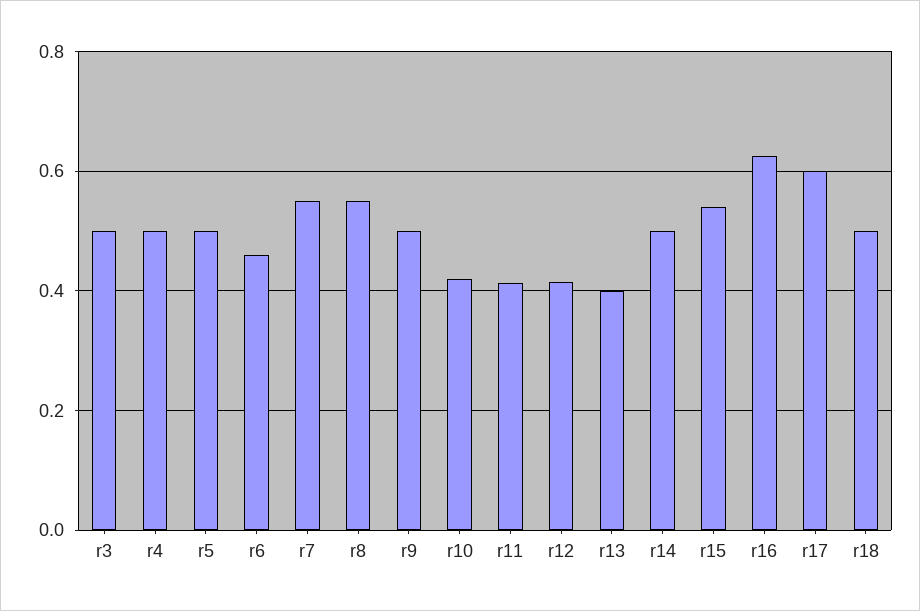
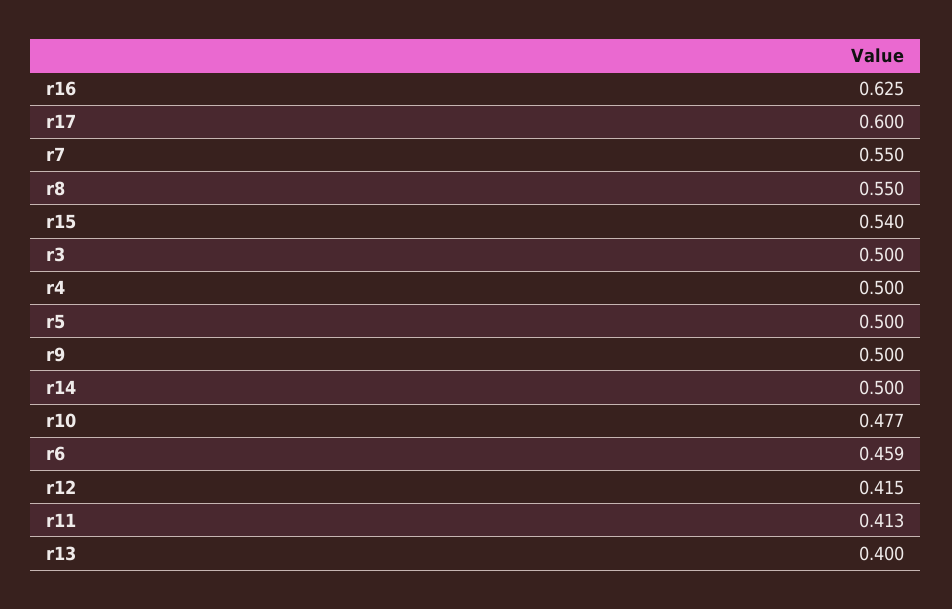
r10: 0.42 -> 0.477
r18: 0.5 -> none

